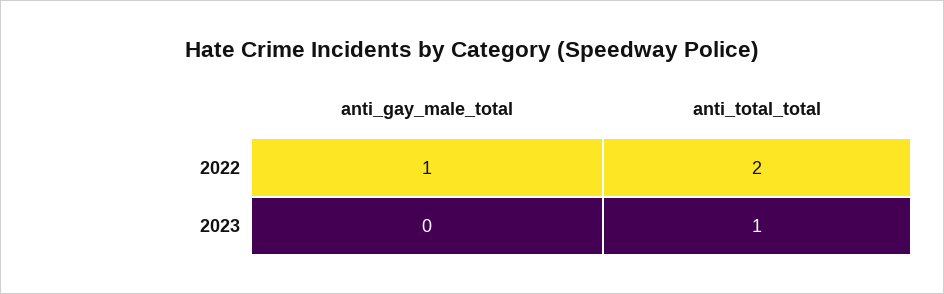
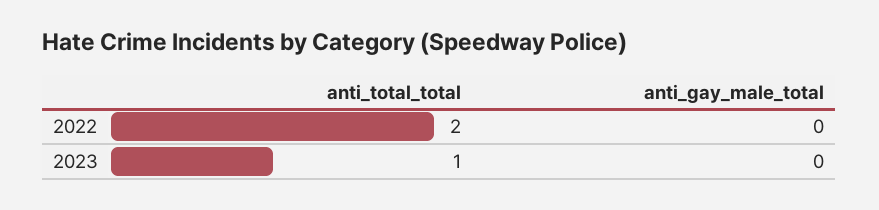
anti_gay_male_total, 2022: 1 -> 0

